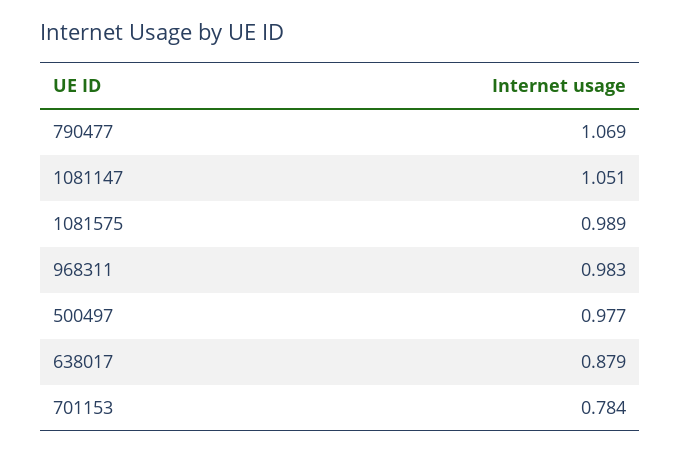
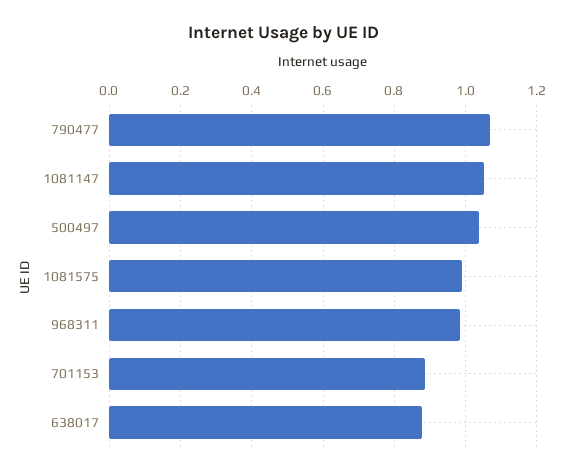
500497: 0.977 -> 1.04
701153: 0.784 -> 0.88

